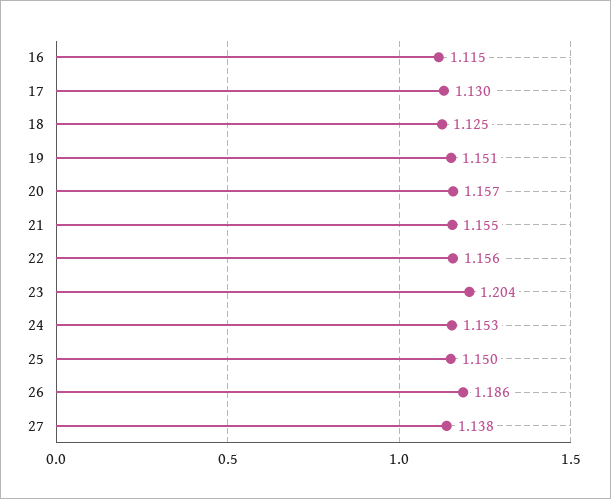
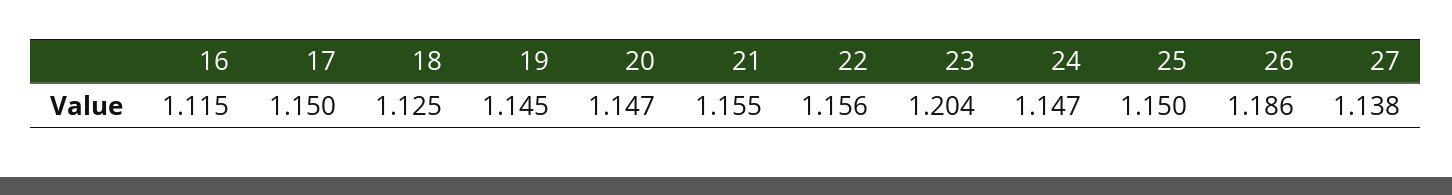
17: 1.13 -> 1.15
19: 1.151 -> 1.145
20: 1.157 -> 1.147
24: 1.153 -> 1.147

